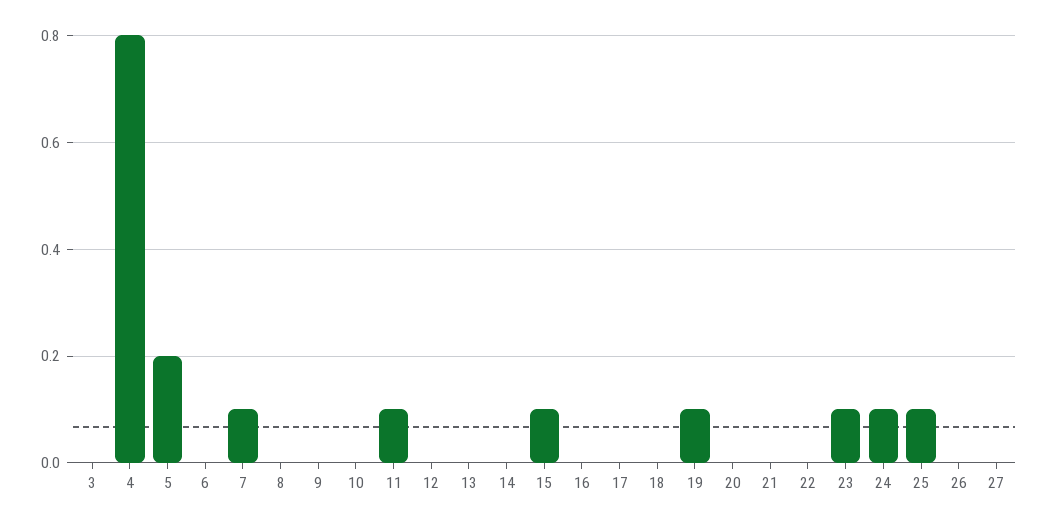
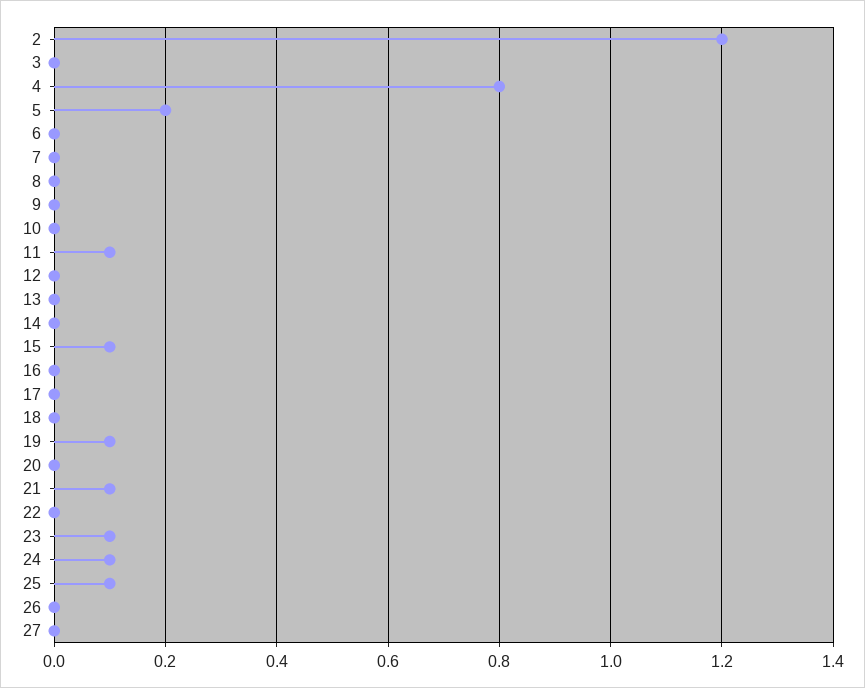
7: 0.1 -> 0
21: 0 -> 0.1
2: none -> 1.2

